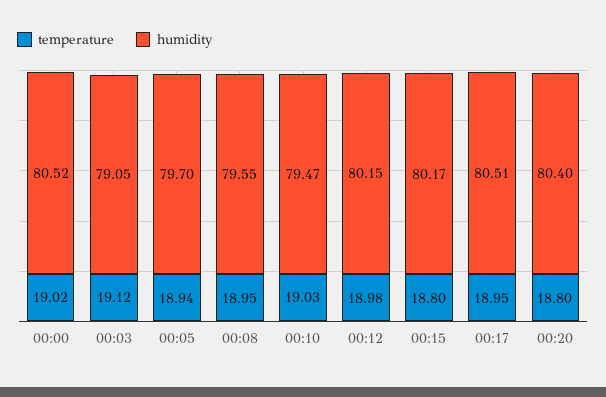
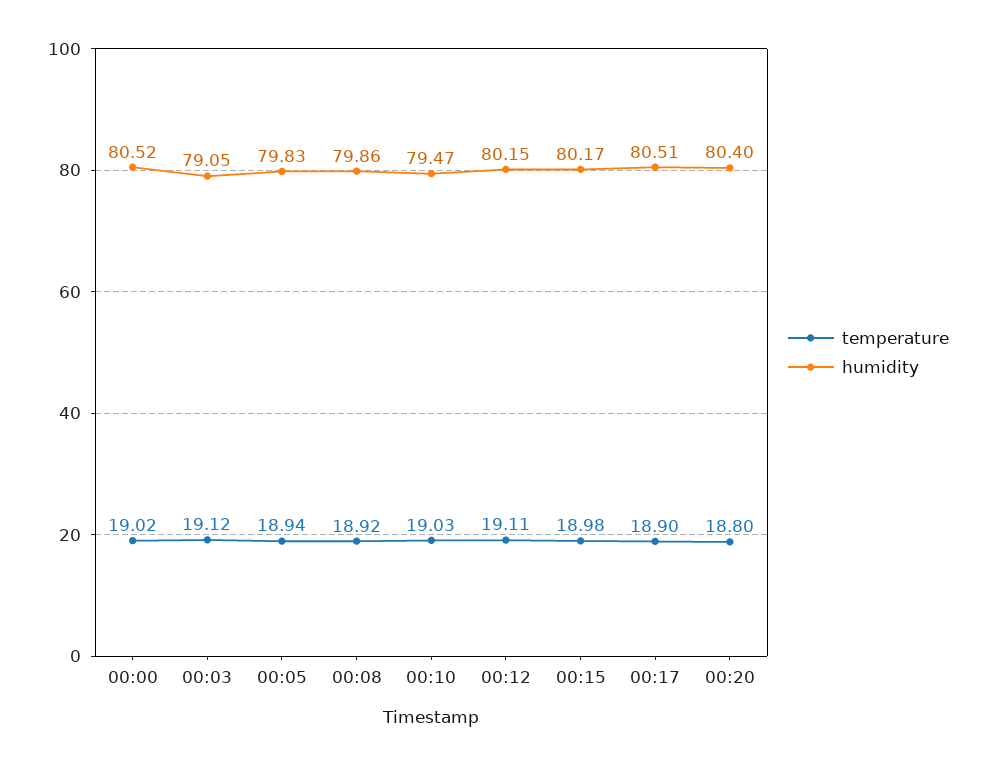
humidity, 00:05: 79.7 -> 79.83
temperature, 00:08: 18.95 -> 18.92
humidity, 00:08: 79.55 -> 79.86
temperature, 00:12: 18.98 -> 19.11
temperature, 00:15: 18.8 -> 18.98
temperature, 00:17: 18.95 -> 18.9

